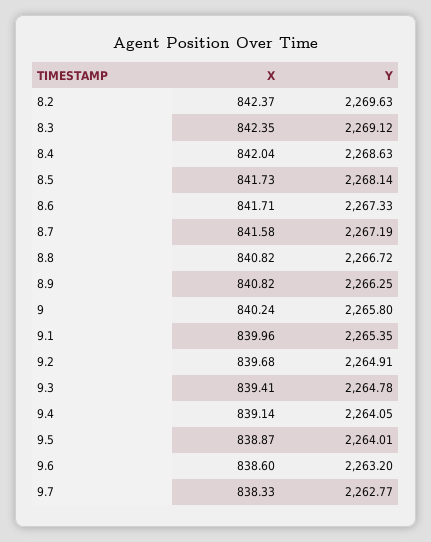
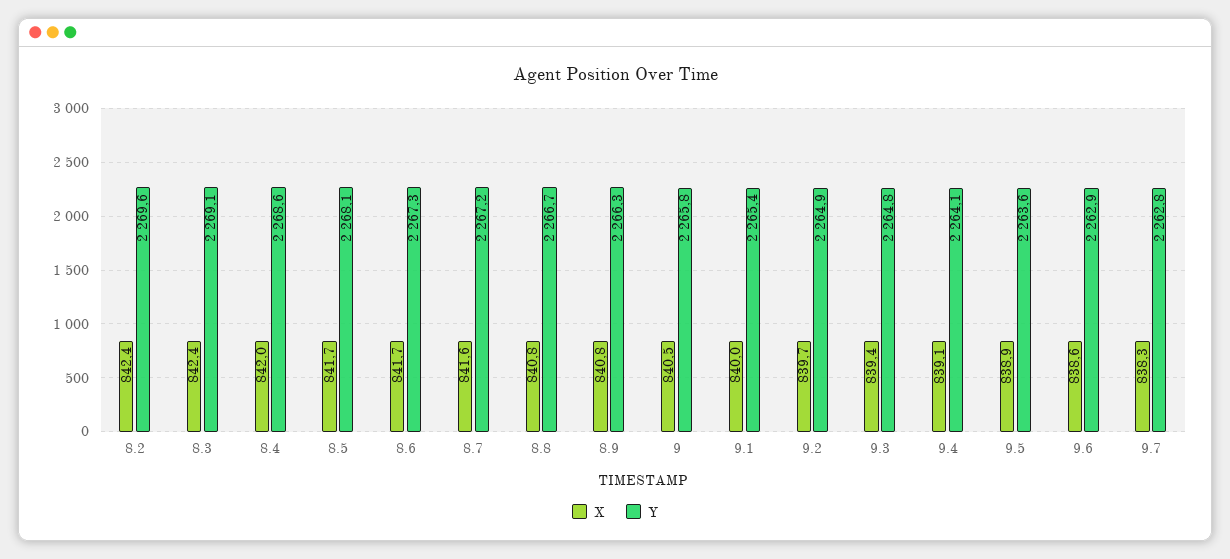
X, 9: 840.24 -> 840.5
Y, 9.5: 2264.01 -> 2263.6
Y, 9.6: 2263.2 -> 2262.9

